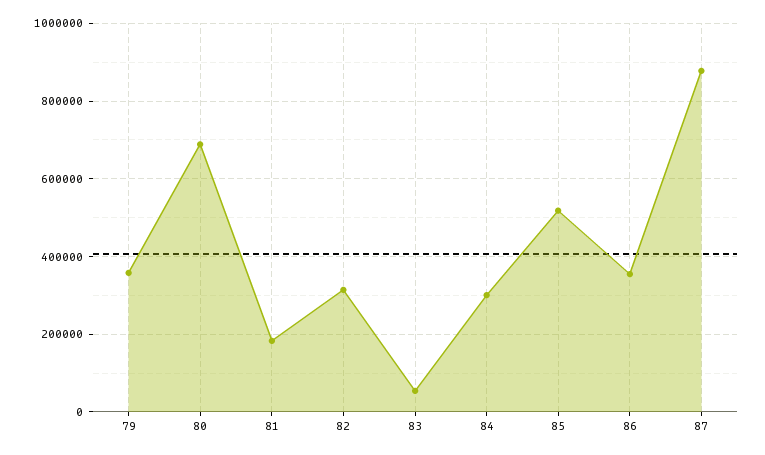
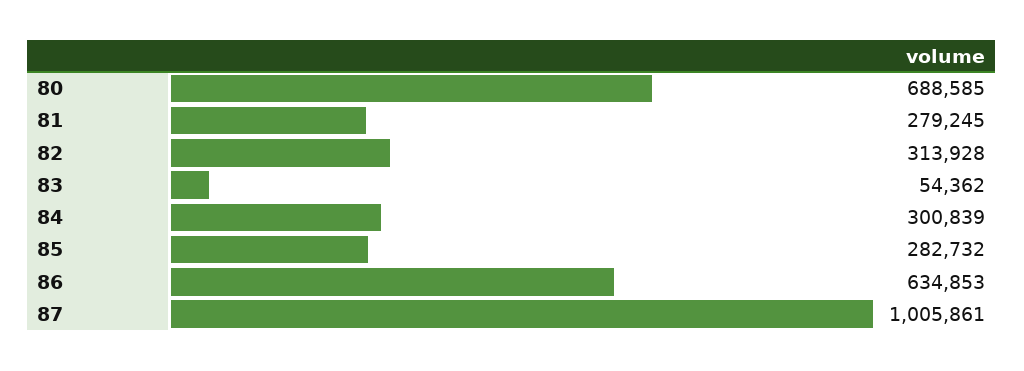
79: 360000 -> none
81: 180000 -> 279245
85: 520000 -> 282732
86: 360000 -> 634853
87: 880000 -> 1005861

